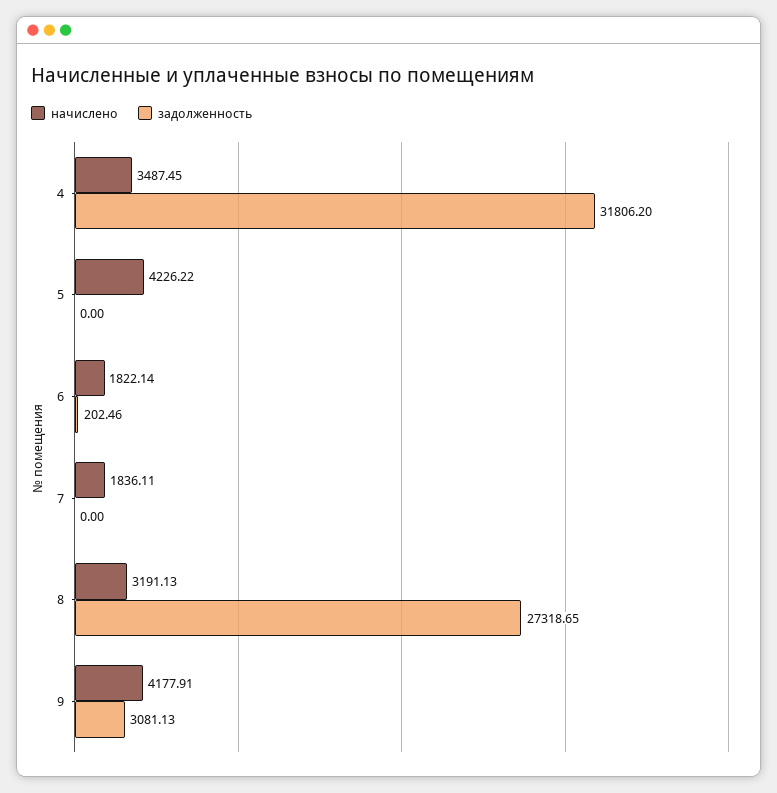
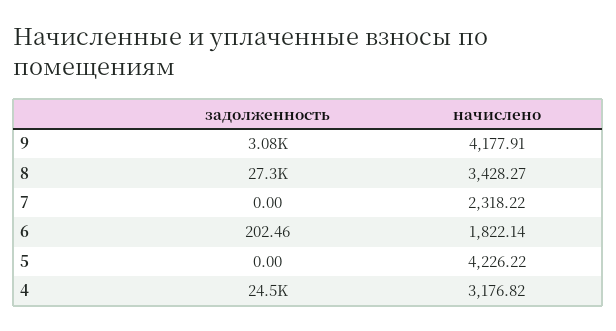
начислено, 4: 3487.45 -> 3176.82
задолженность, 4: 31806.2 -> 24500
начислено, 7: 1836.11 -> 2318.22
начислено, 8: 3191.13 -> 3428.27

